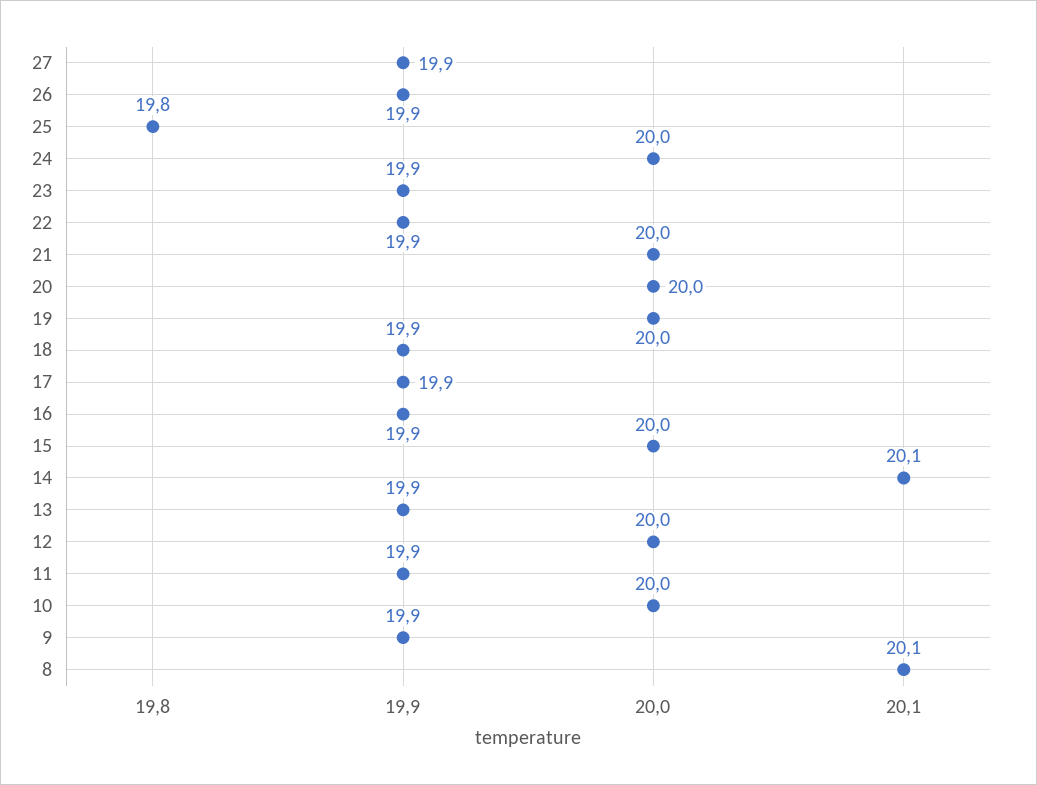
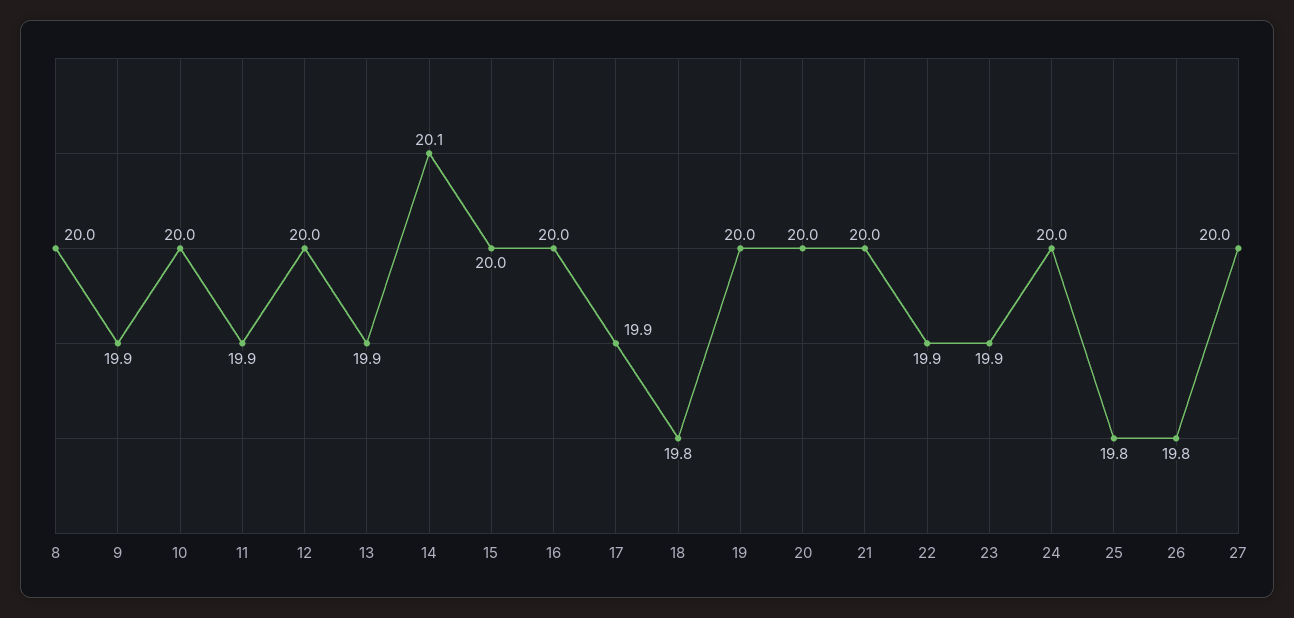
27: 19.9 -> 20
26: 19.9 -> 19.8
18: 19.9 -> 19.8
16: 19.9 -> 20
8: 20.1 -> 20

